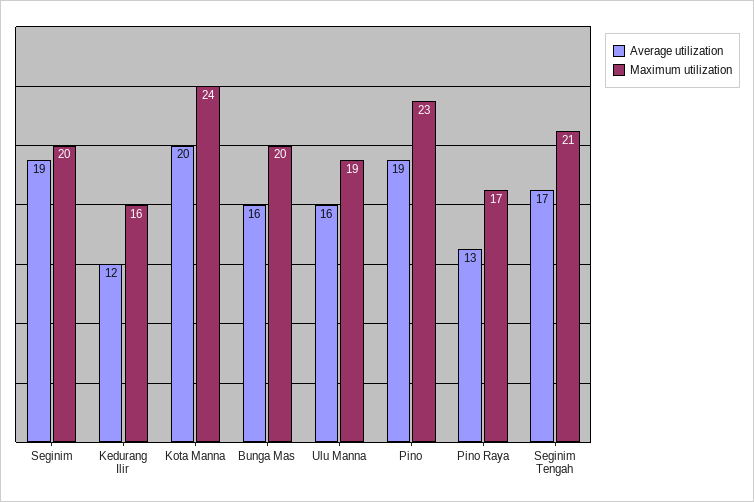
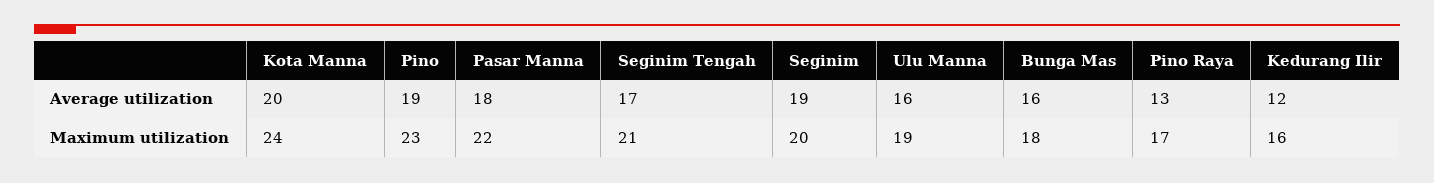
Maximum utilization, Bunga Mas: 20 -> 18
Average utilization, Pasar Manna: none -> 18
Maximum utilization, Pasar Manna: none -> 22

